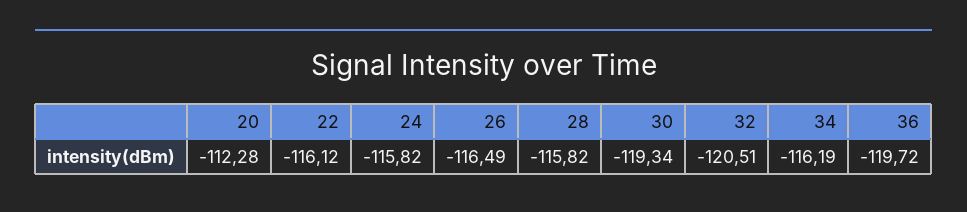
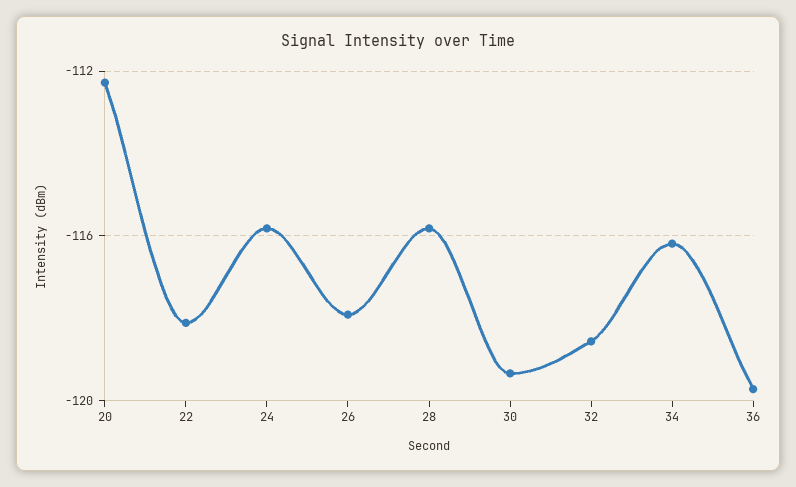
22: -116.12 -> -118
26: -116.49 -> -118
32: -120.51 -> -118.5

